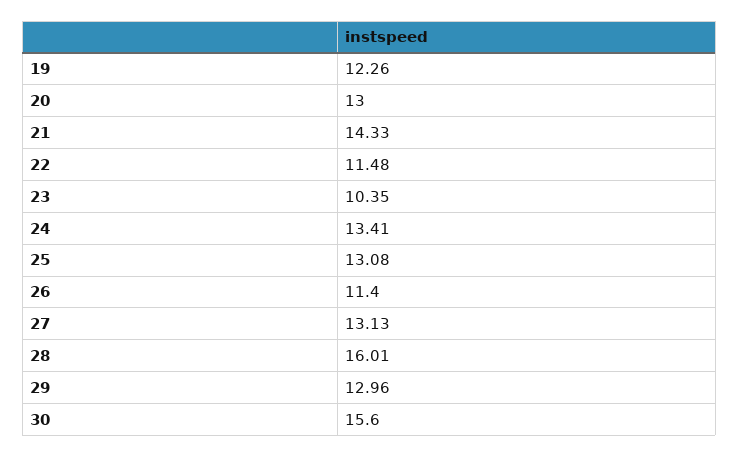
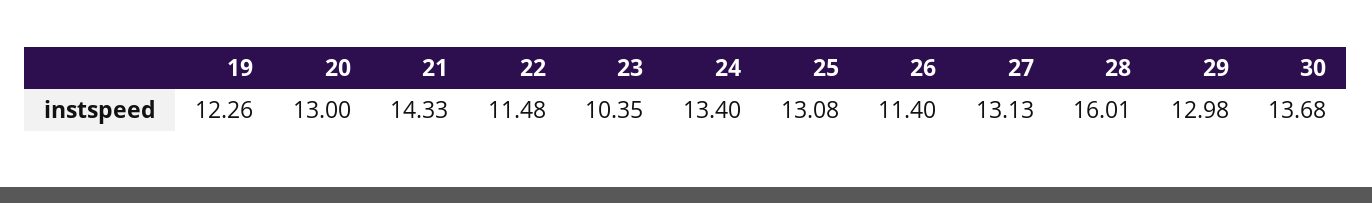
24: 13.41 -> 13.4
29: 12.96 -> 12.98
30: 15.6 -> 13.68

